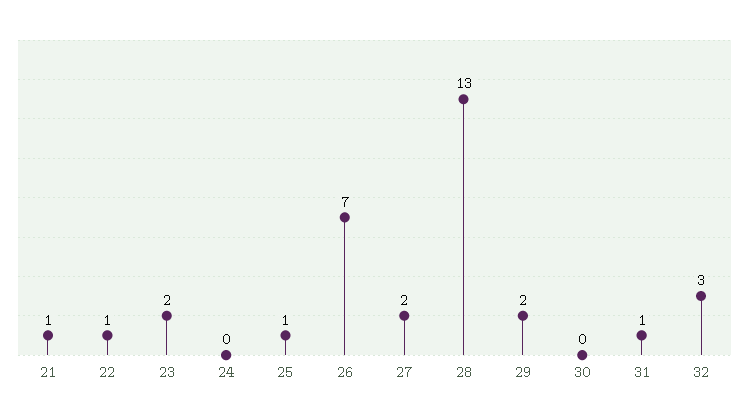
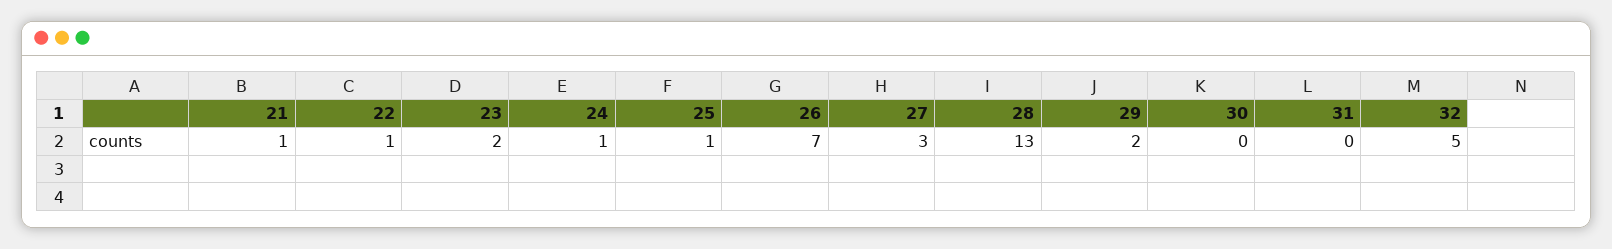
24: 0 -> 1
27: 2 -> 3
31: 1 -> 0
32: 3 -> 5

